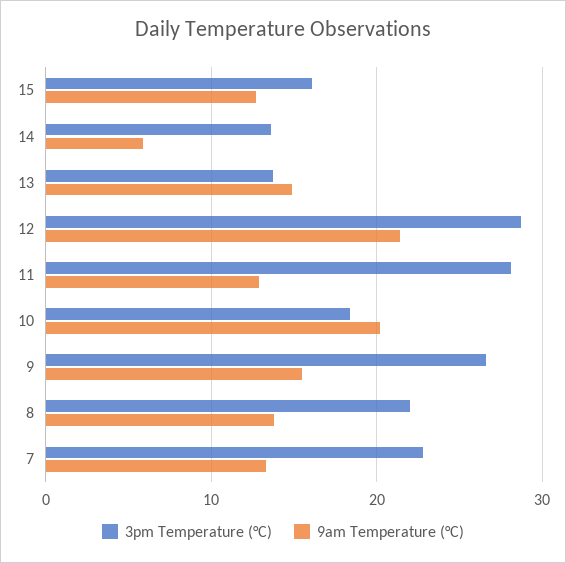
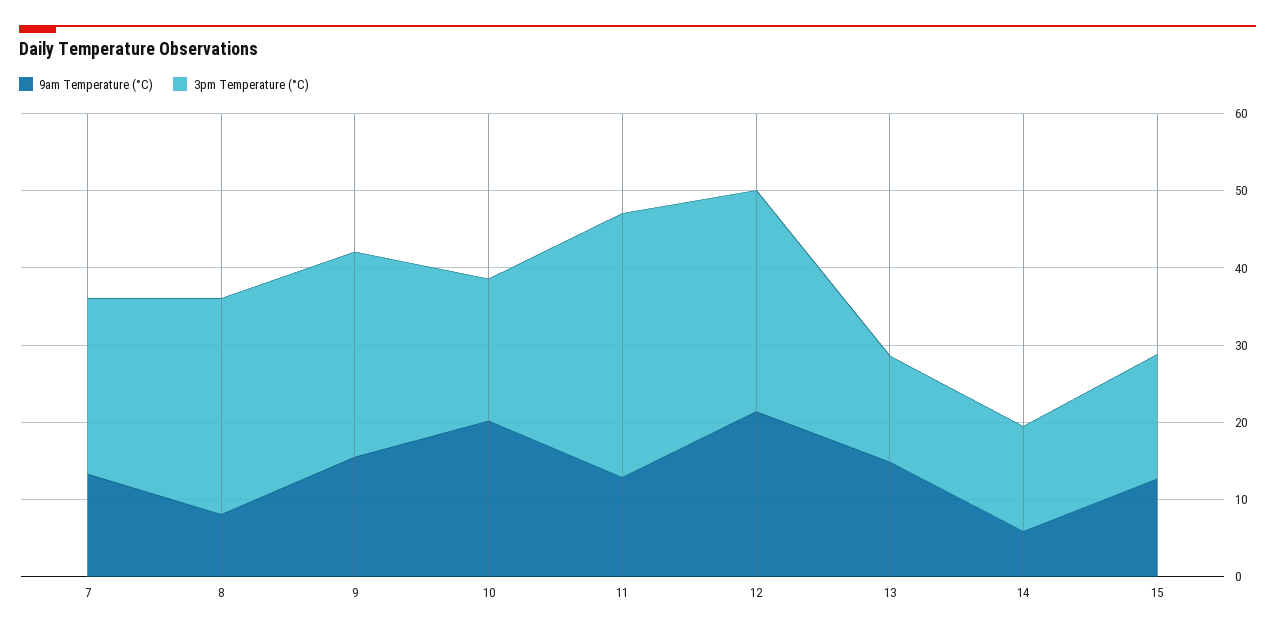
3pm Temperature (°C), 11: 28 -> 34
3pm Temperature (°C), 8: 22 -> 28
9am Temperature (°C), 8: 14 -> 8

